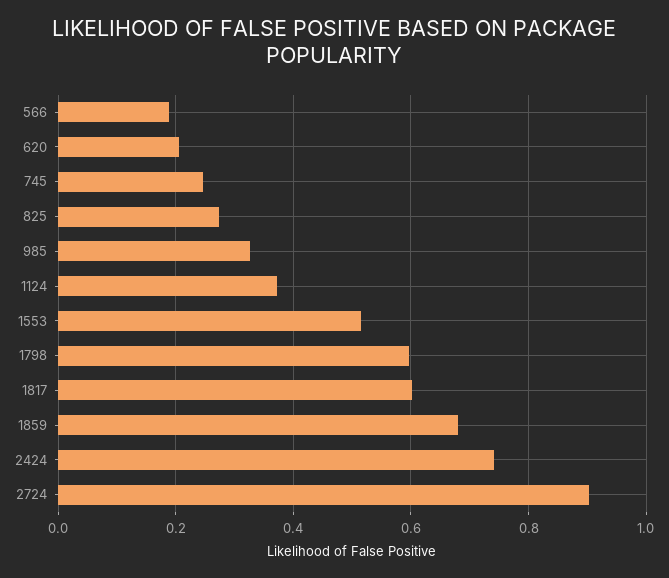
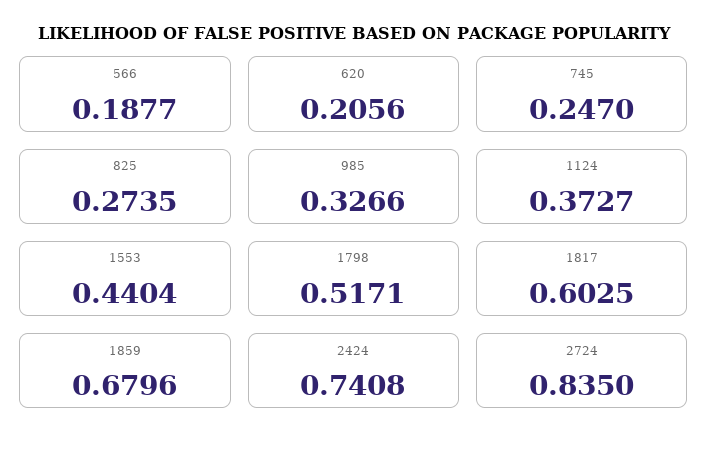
1553: 0.52 -> 0.4404
1798: 0.6 -> 0.5171
2724: 0.9 -> 0.835

